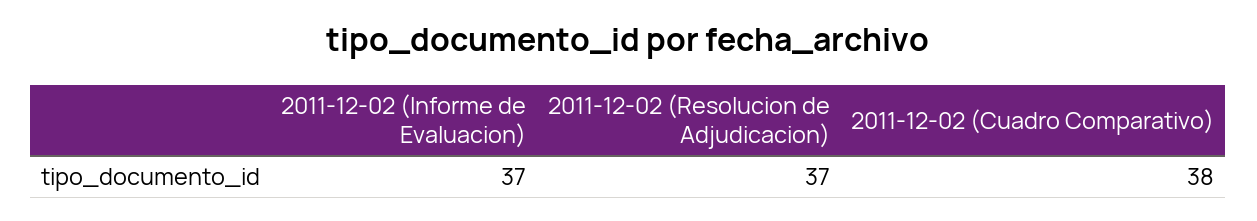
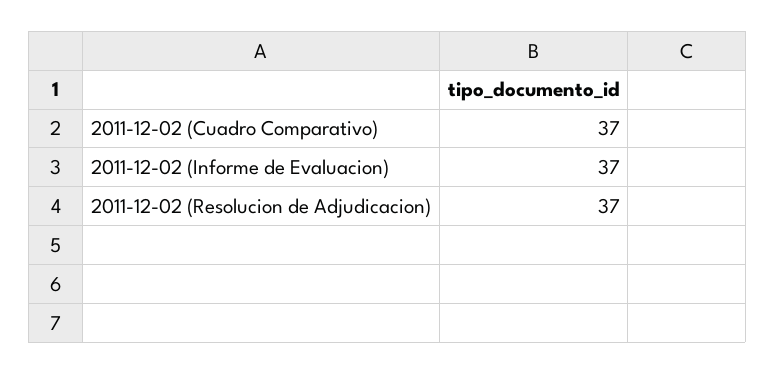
2011-12-02 (Cuadro Comparativo): 38 -> 37

